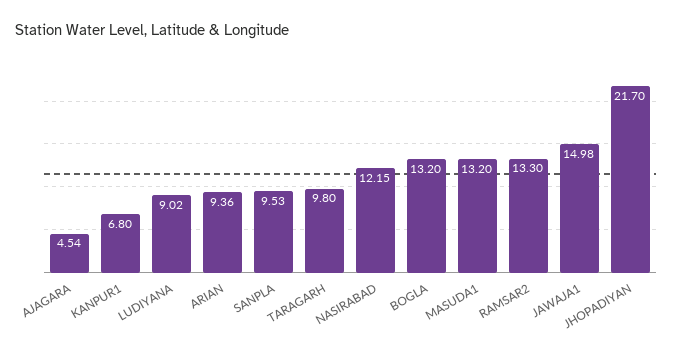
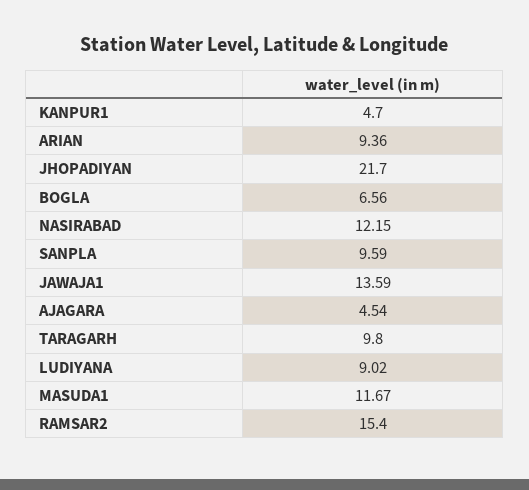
KANPUR1: 6.8 -> 4.7
SANPLA: 9.53 -> 9.59
BOGLA: 13.2 -> 6.56
MASUDA1: 13.2 -> 11.67
RAMSAR2: 13.3 -> 15.4
JAWAJA1: 14.98 -> 13.59

